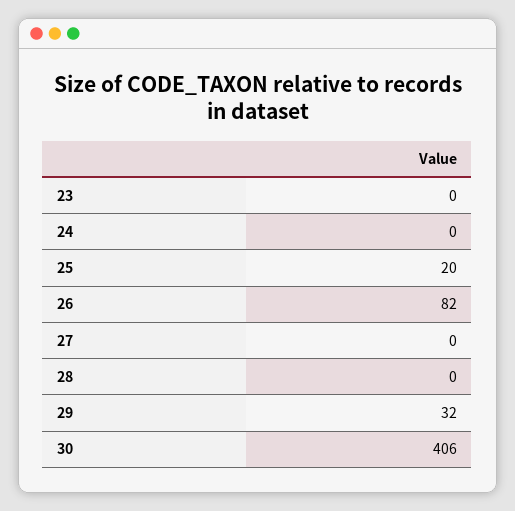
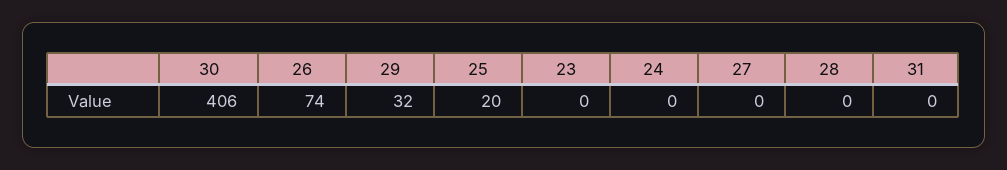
26: 82 -> 74
31: none -> 0

